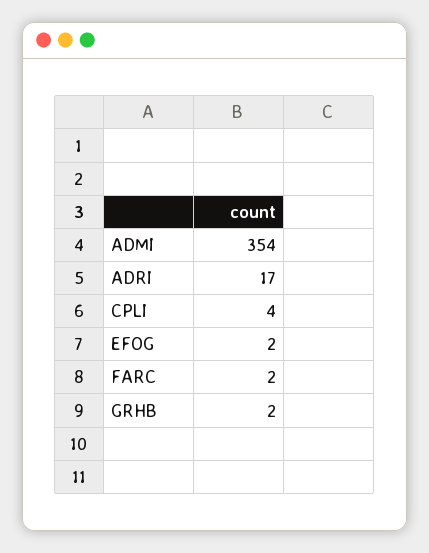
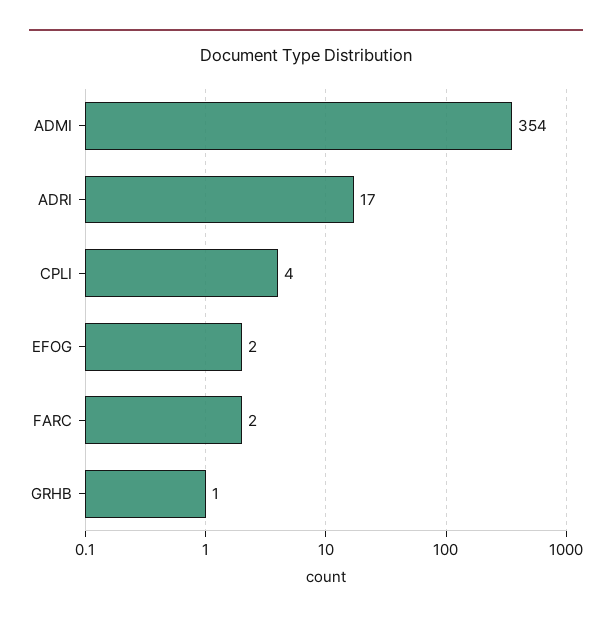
GRHB: 2 -> 1

